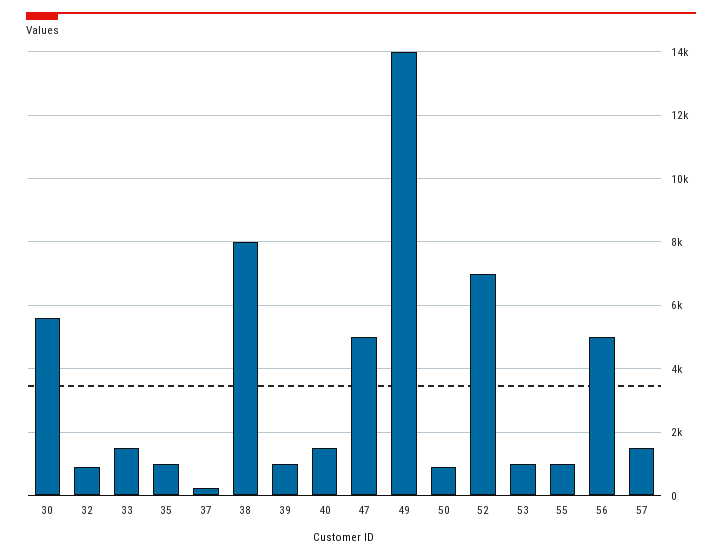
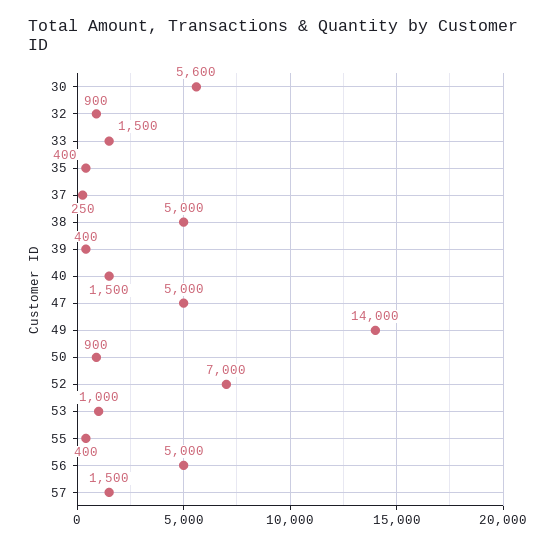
35: 1000 -> 400
38: 8000 -> 5000
39: 1000 -> 400
55: 1000 -> 400

